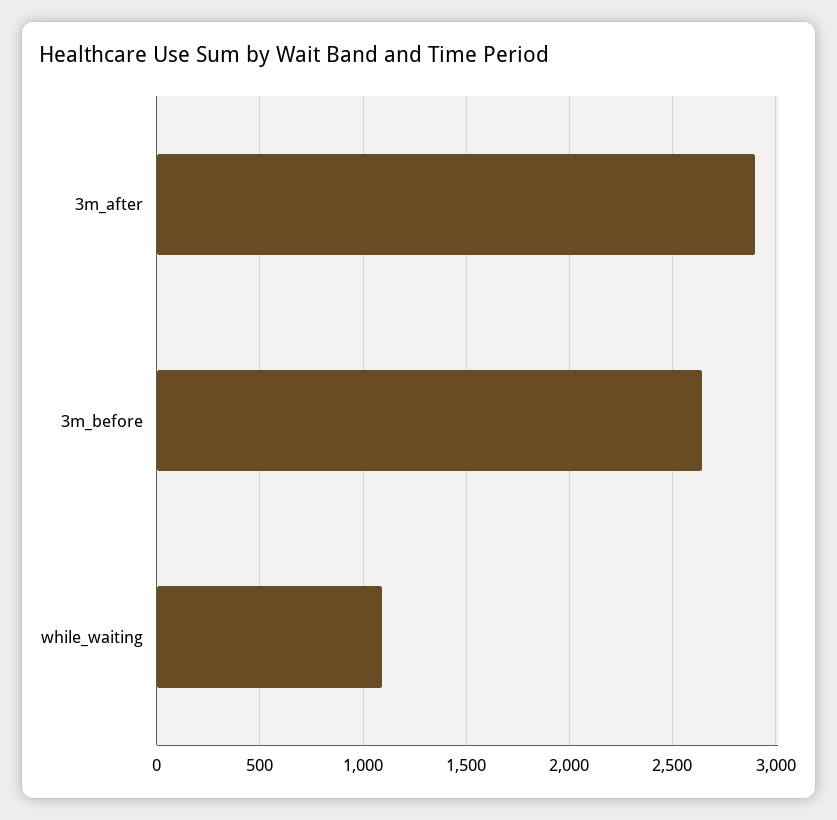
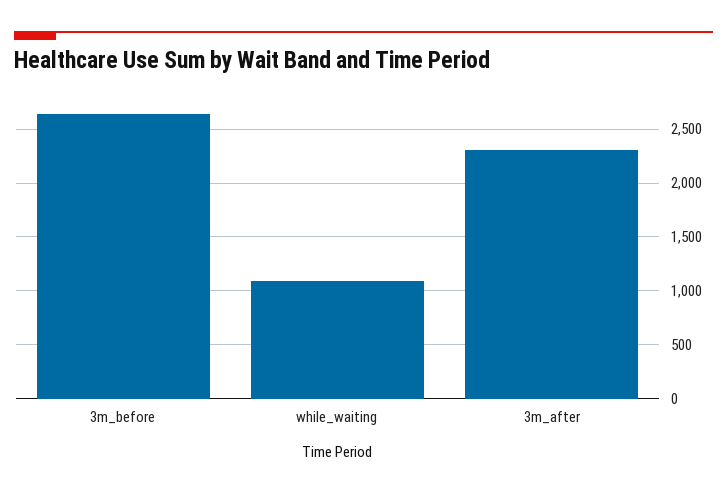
3m_after: 2900 -> 2300

